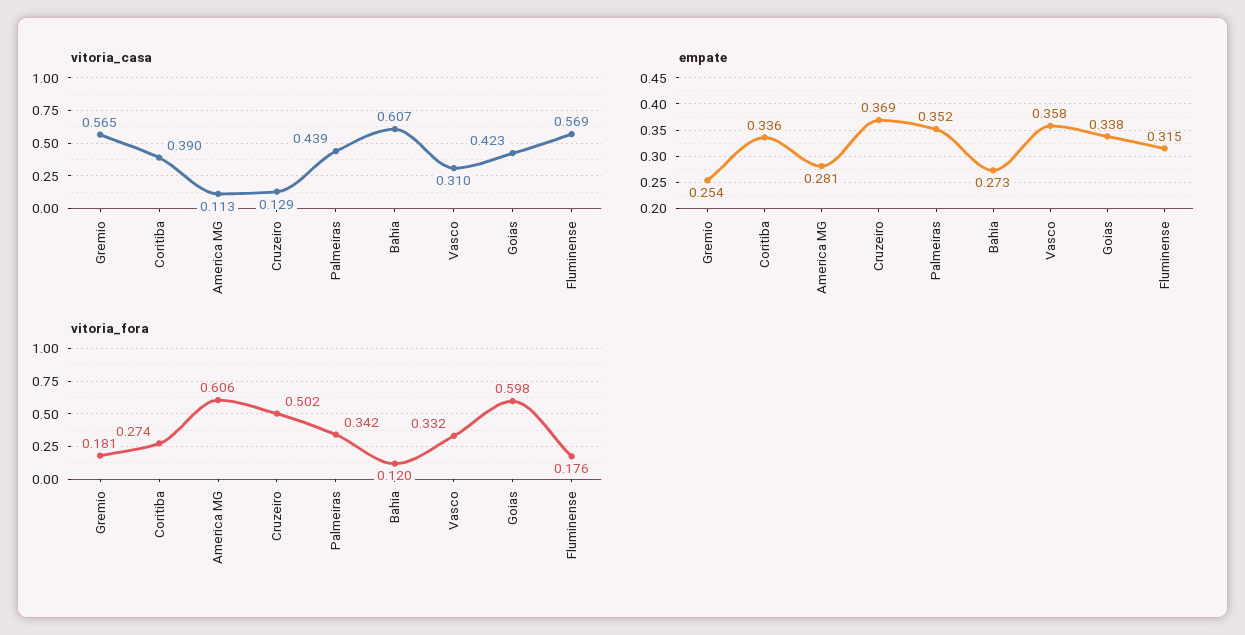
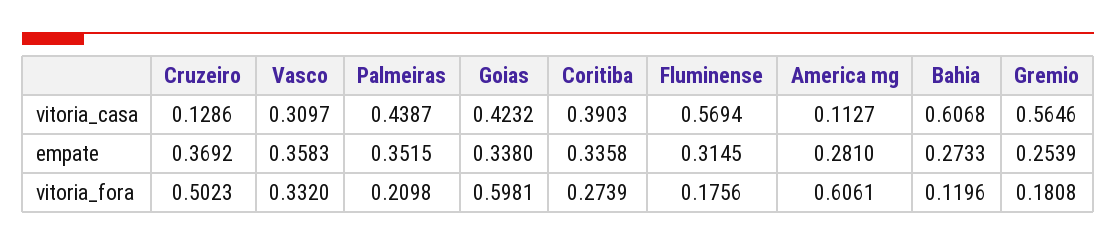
vitoria_fora, Palmeiras: 0.342 -> 0.2098

